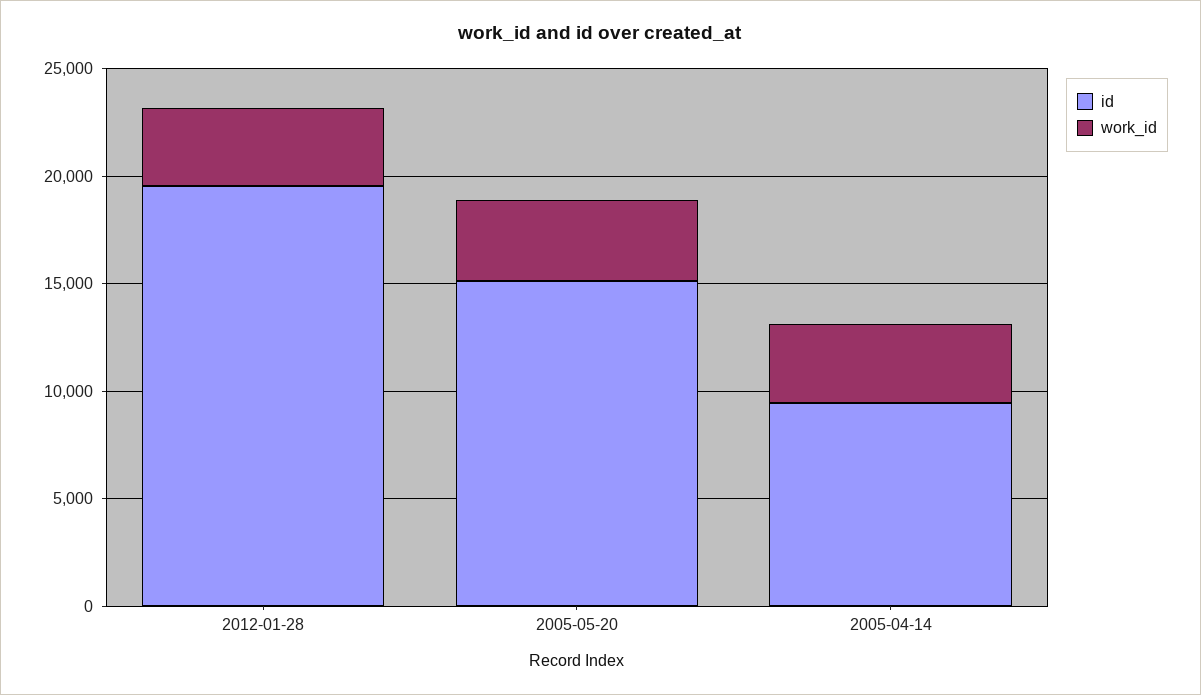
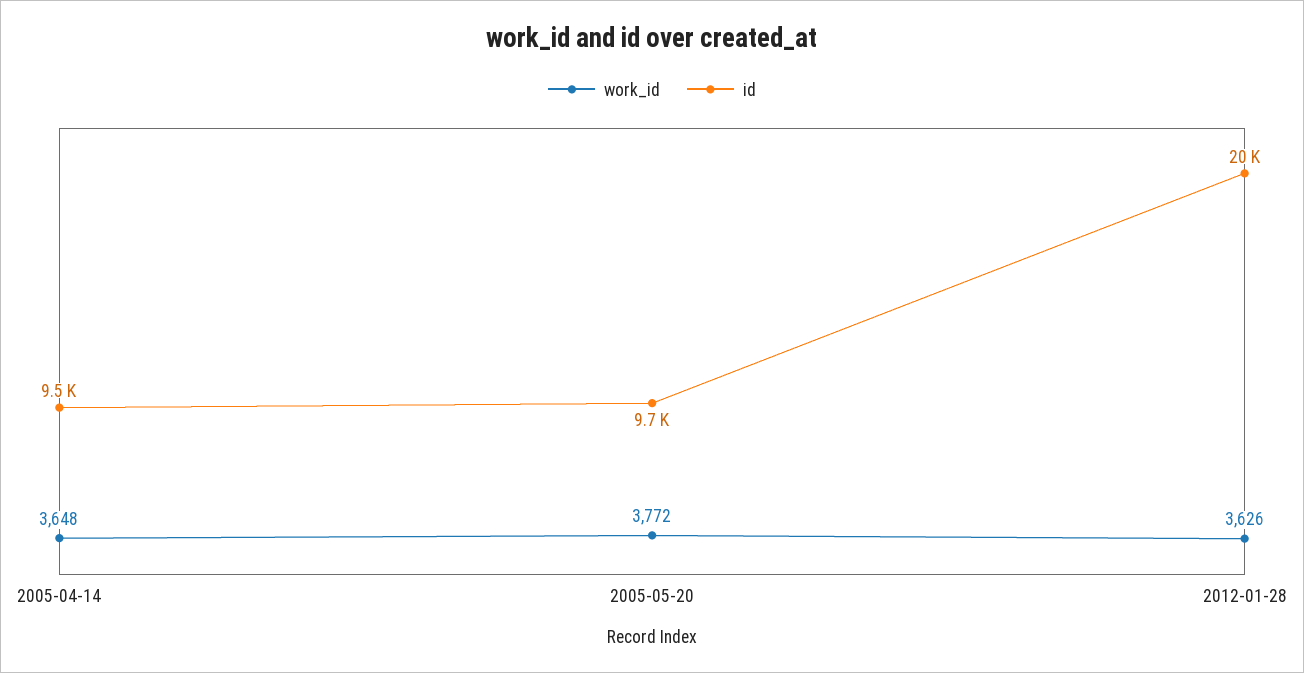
id, 2005-05-20: 15000 -> 9700

